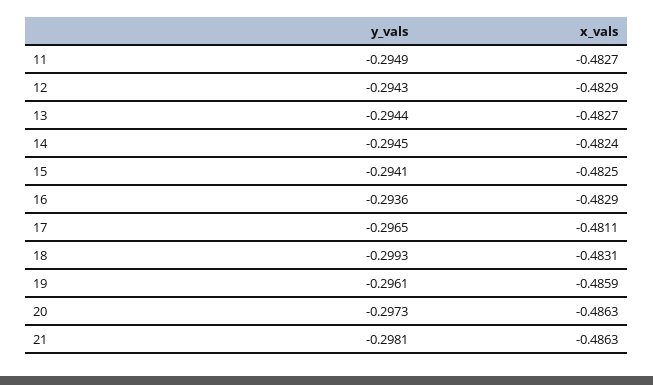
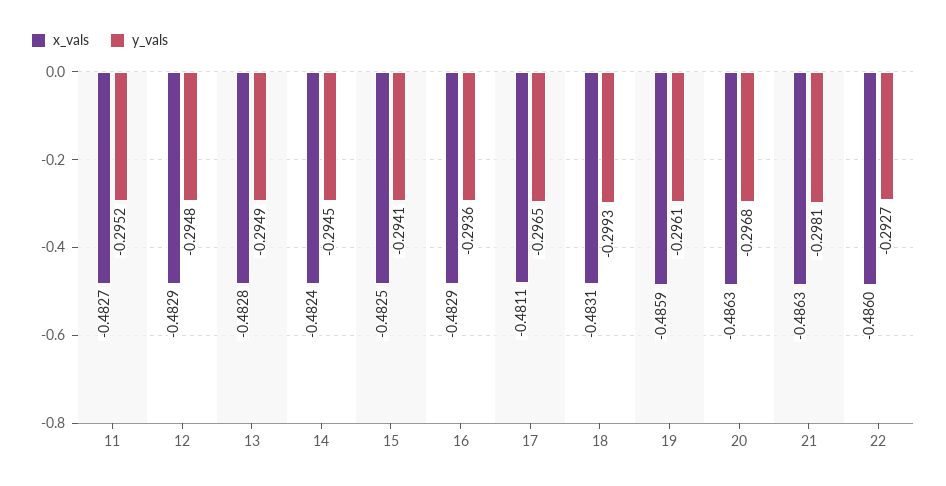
y_vals, 11: -0.2949 -> -0.2952
y_vals, 12: -0.2943 -> -0.2948
y_vals, 13: -0.2944 -> -0.2949
x_vals, 13: -0.4827 -> -0.4828
y_vals, 20: -0.2973 -> -0.2968
x_vals, 22: none -> -0.486
y_vals, 22: none -> -0.2927

